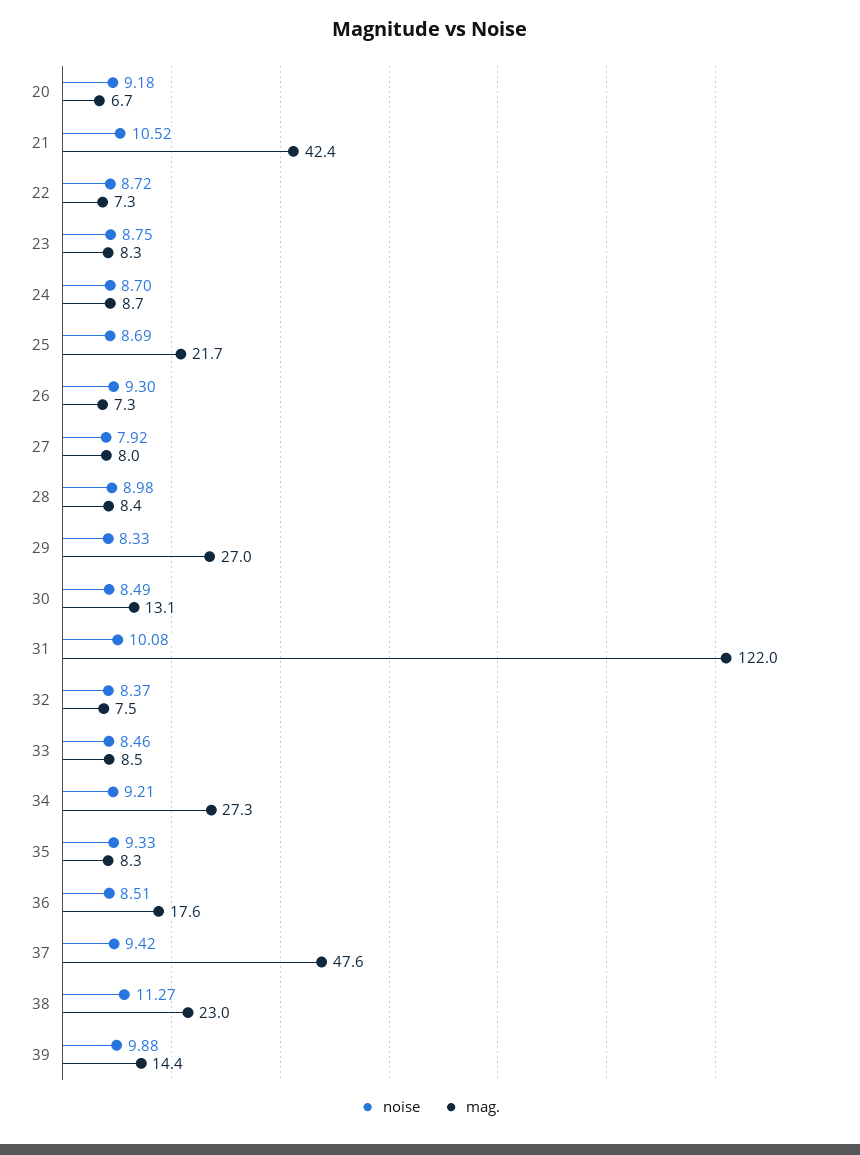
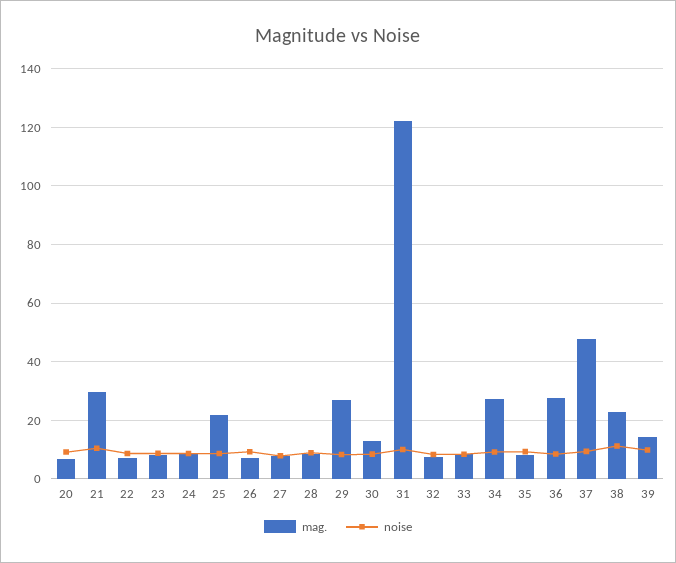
mag., 21: 42.4 -> 30
mag., 36: 17.6 -> 27.5

